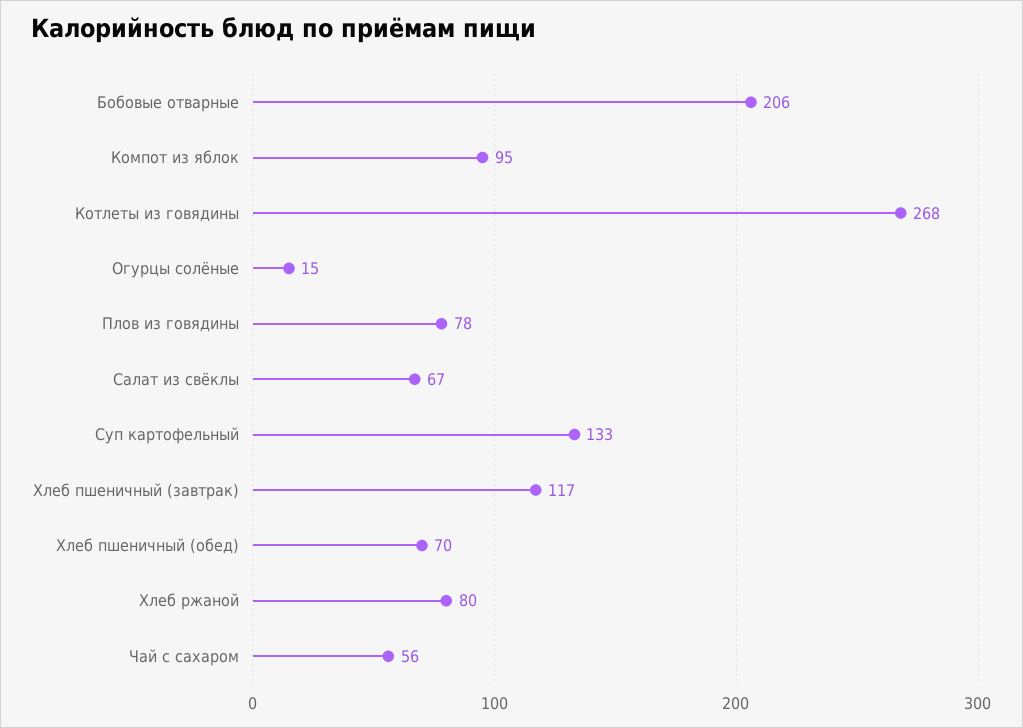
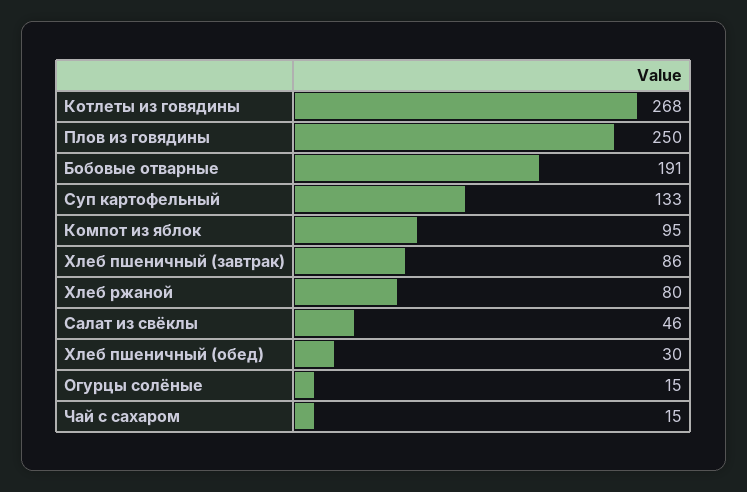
Бобовые отварные: 206 -> 191
Плов из говядины: 78 -> 250
Салат из свёклы: 67 -> 46
Хлеб пшеничный (завтрак): 117 -> 86
Хлеб пшеничный (обед): 70 -> 30
Чай с сахаром: 56 -> 15

